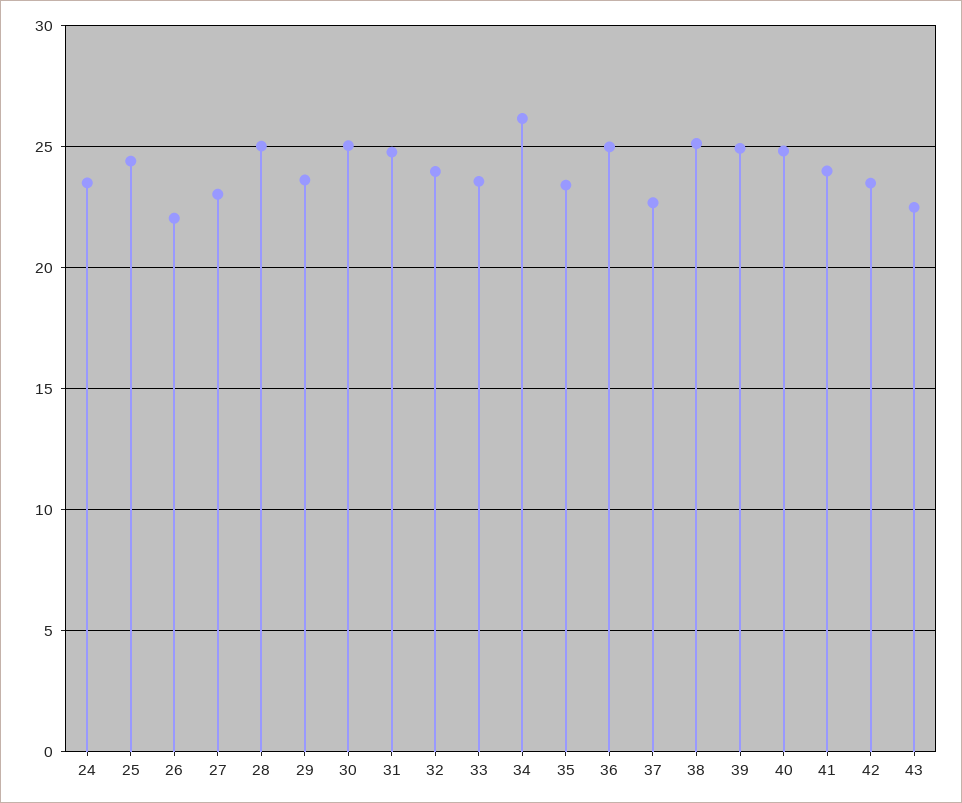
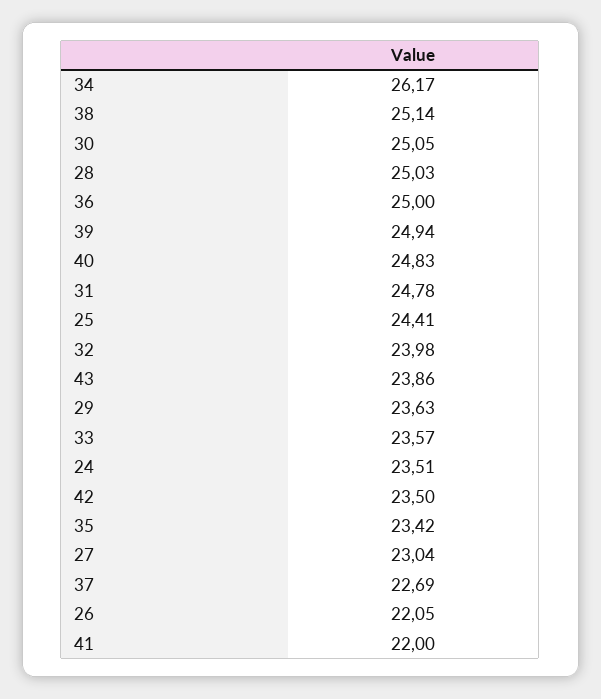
41: 24 -> 22
43: 22.5 -> 23.86

